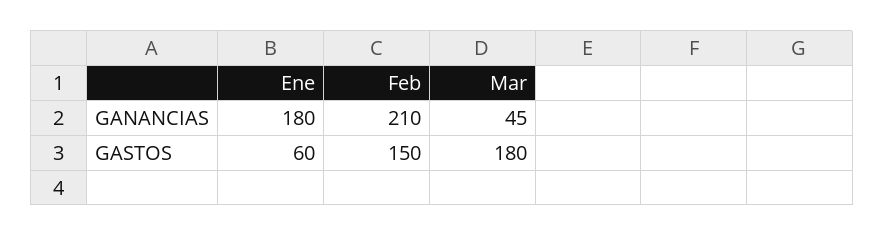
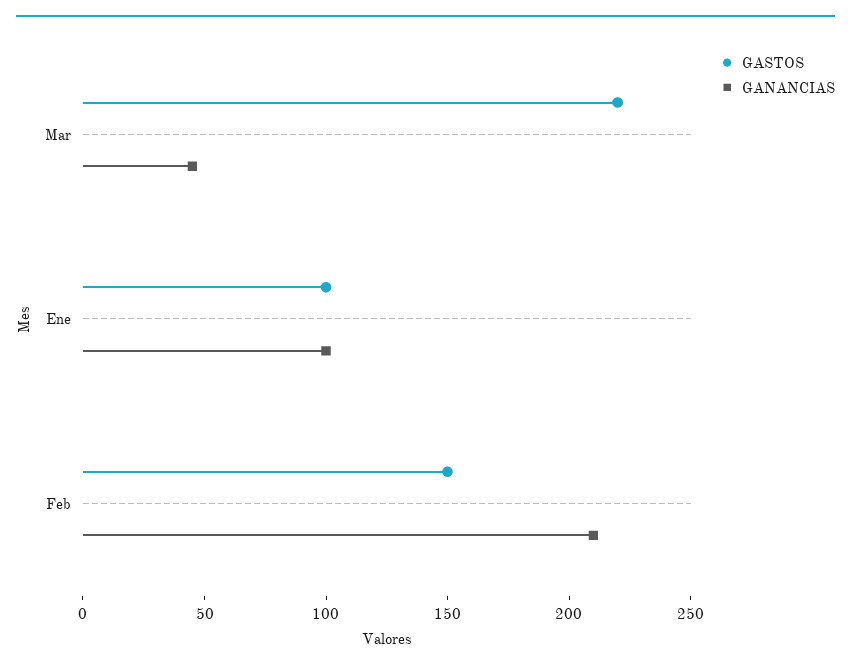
GANANCIAS, Ene: 180 -> 100
GASTOS, Ene: 60 -> 100
GASTOS, Mar: 180 -> 220

